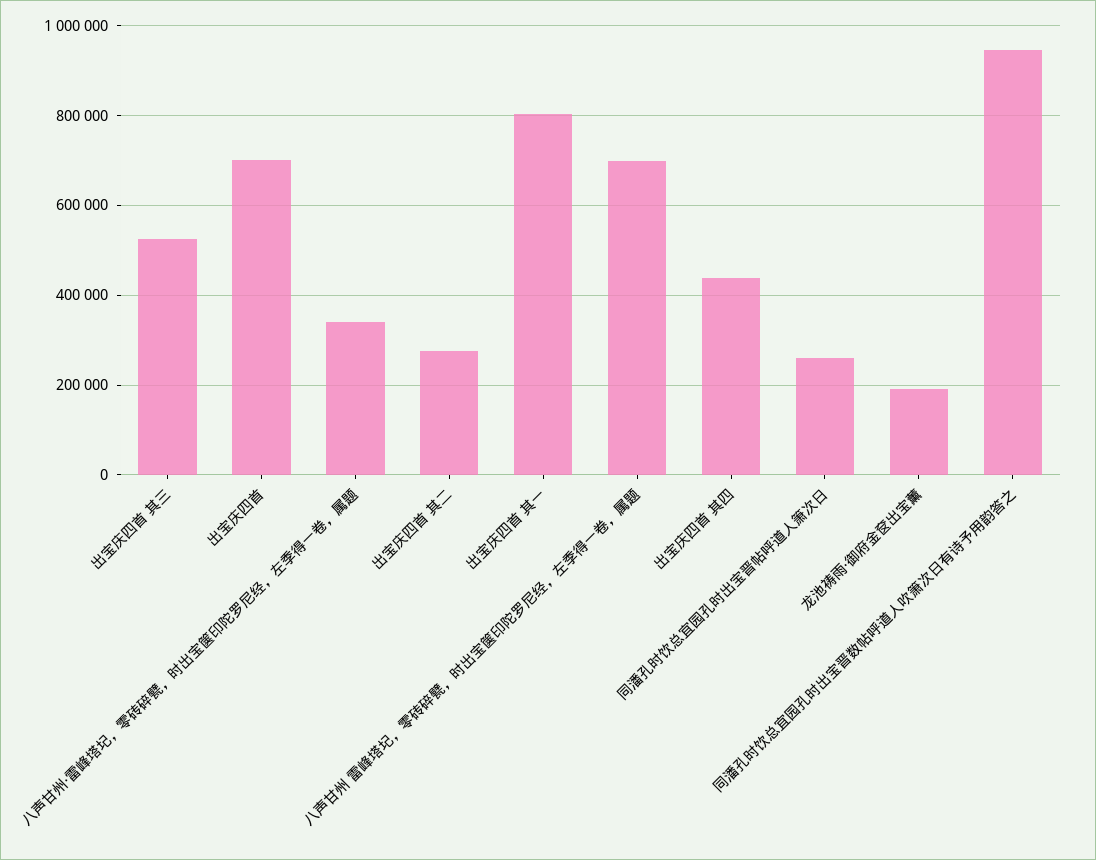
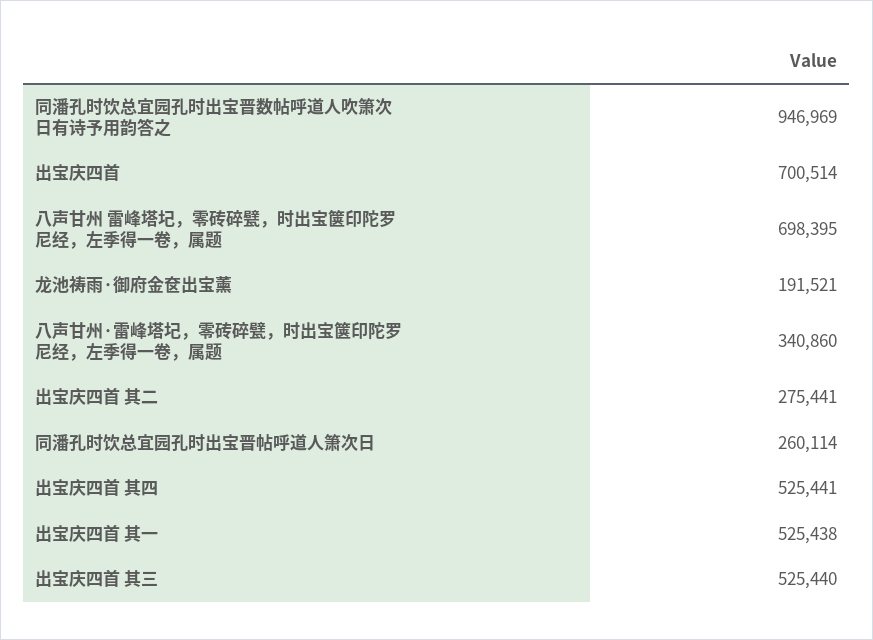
出宝庆四首 其一: 800000 -> 525438
出宝庆四首 其四: 440000 -> 525441

